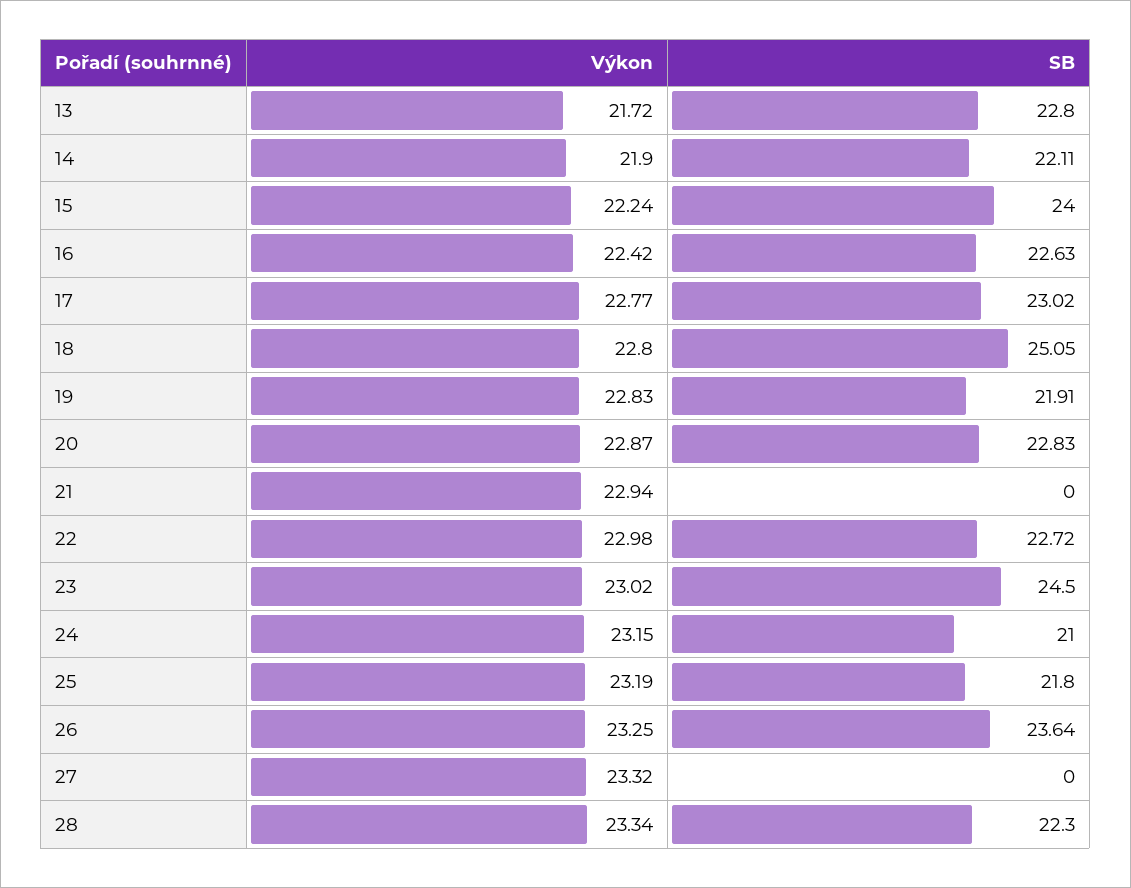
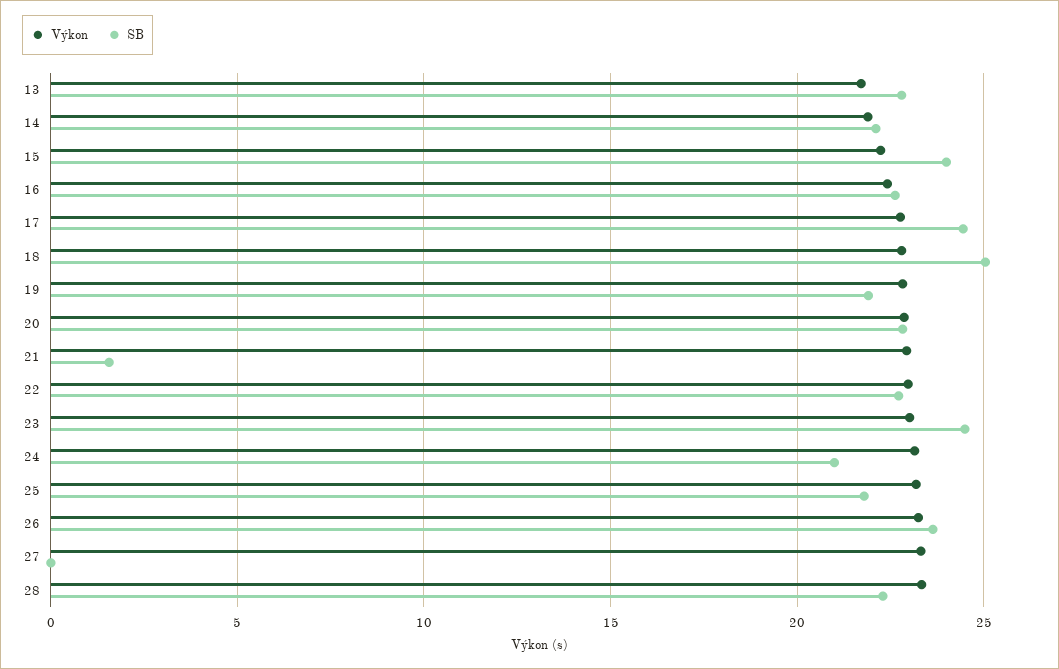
SB, 17: 23.02 -> 24.5
SB, 21: 0 -> 1.5

